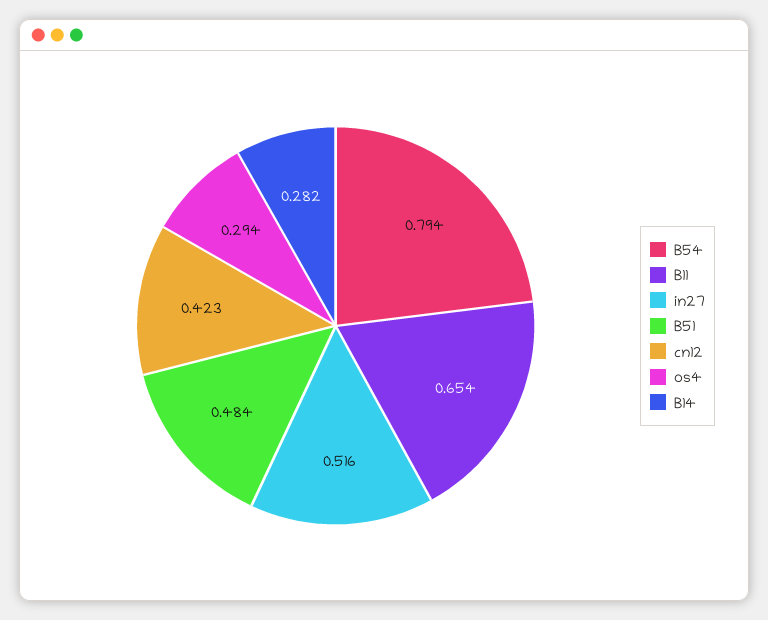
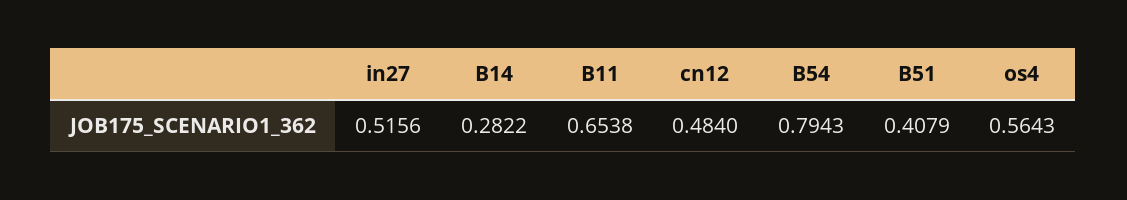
B51: 0.484 -> 0.4079
cn12: 0.423 -> 0.484
os4: 0.294 -> 0.5643

